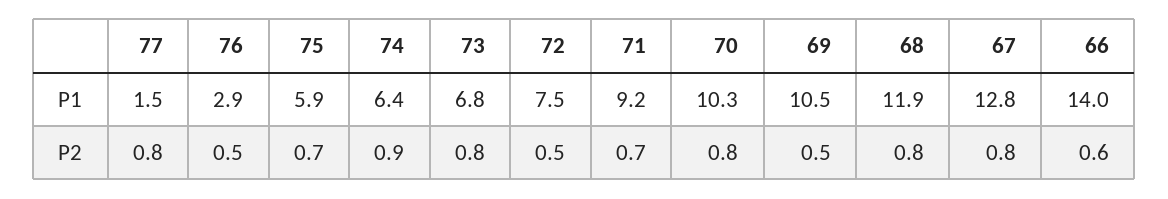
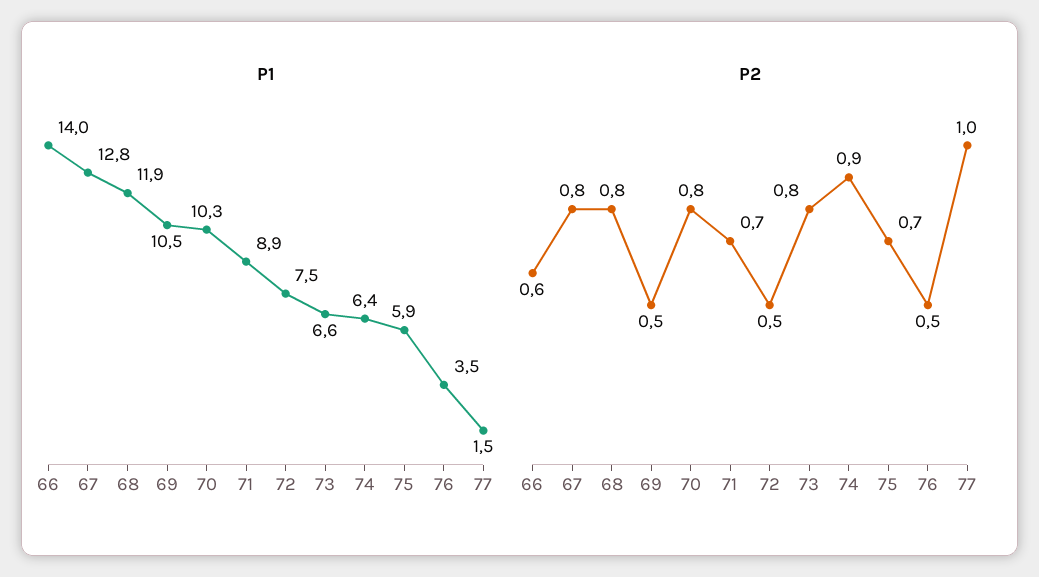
P1, 76: 2.9 -> 3.5
P1, 73: 6.8 -> 6.6
P1, 71: 9.2 -> 8.9
P2, 77: 0.8 -> 1

